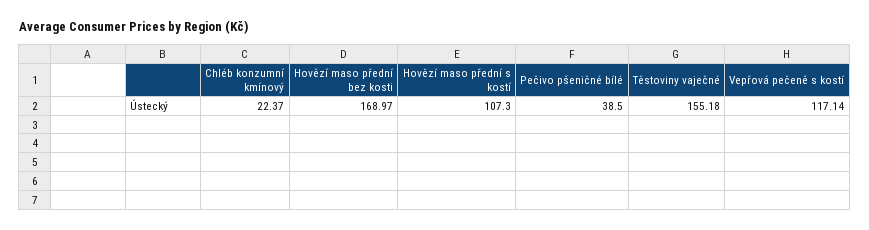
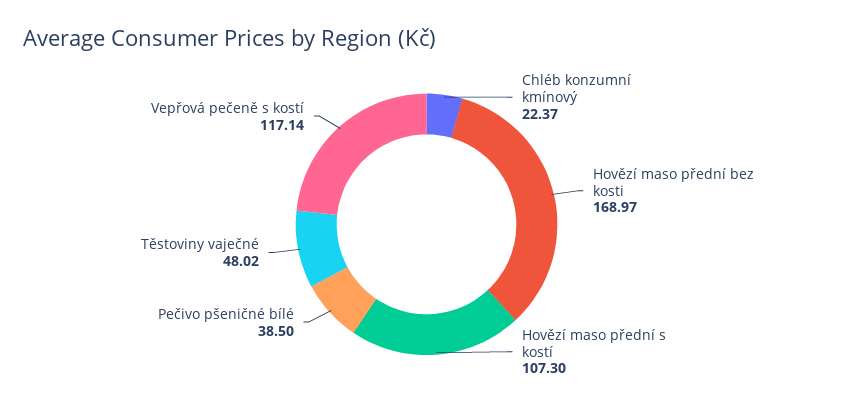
Těstoviny vaječné: 155.18 -> 48.02

